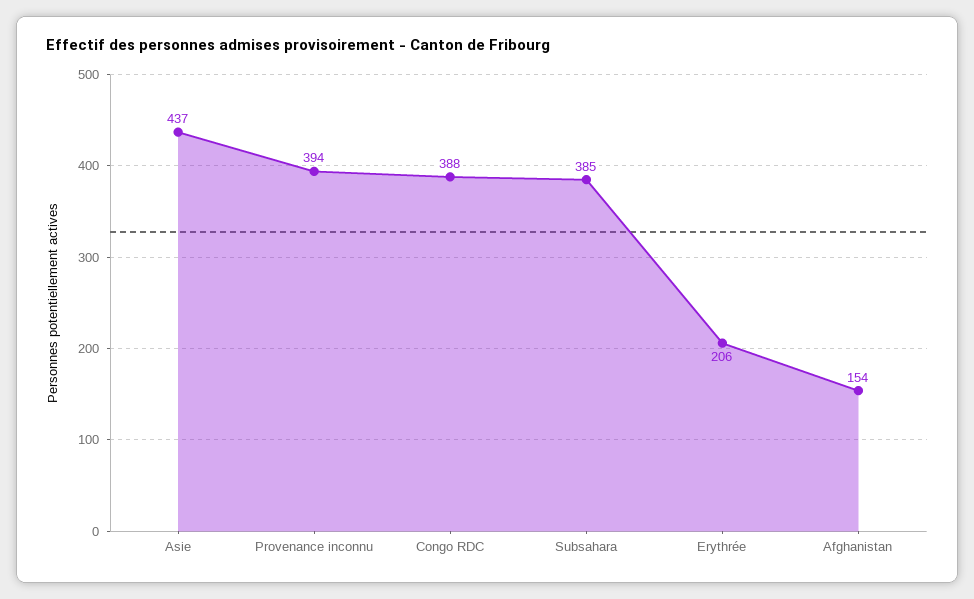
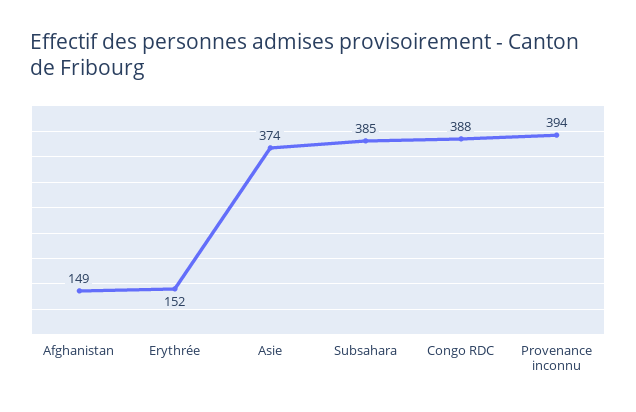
Asie: 437 -> 374
Erythrée: 206 -> 152
Afghanistan: 154 -> 149

